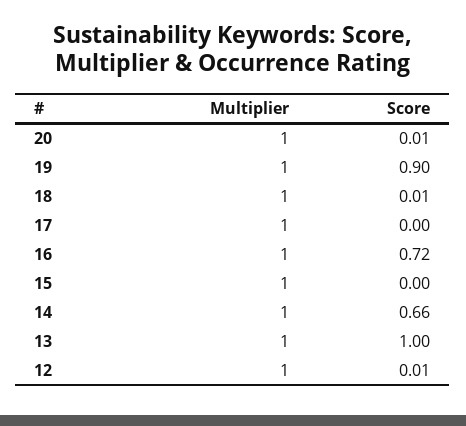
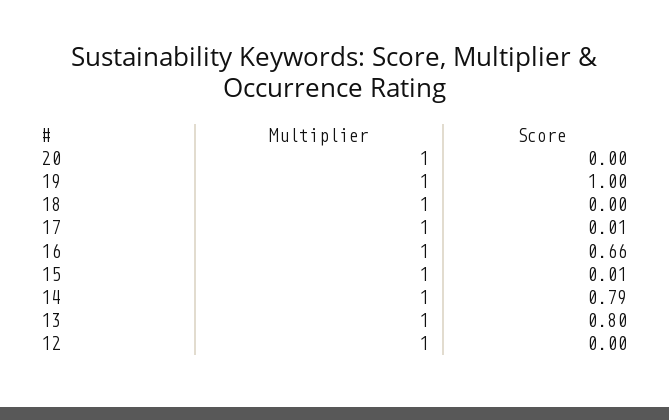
Score, 20: 0.01 -> 0
Score, 19: 0.9 -> 1
Score, 18: 0.01 -> 0
Score, 17: 0 -> 0.01
Score, 16: 0.72 -> 0.66
Score, 15: 0 -> 0.01
Score, 14: 0.66 -> 0.79
Score, 13: 1 -> 0.8
Score, 12: 0.01 -> 0

